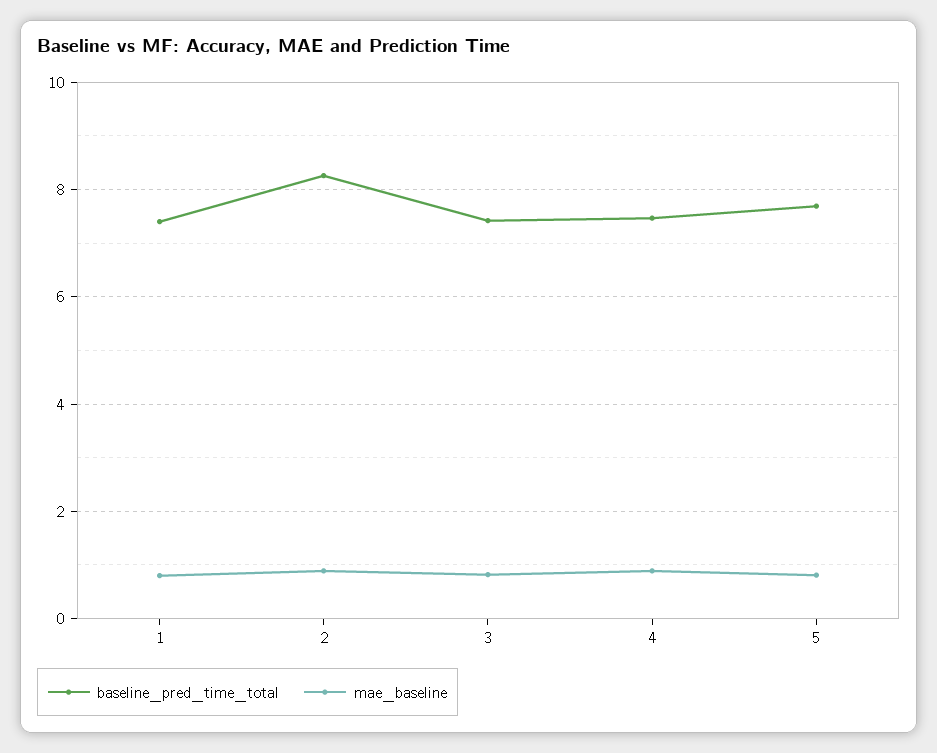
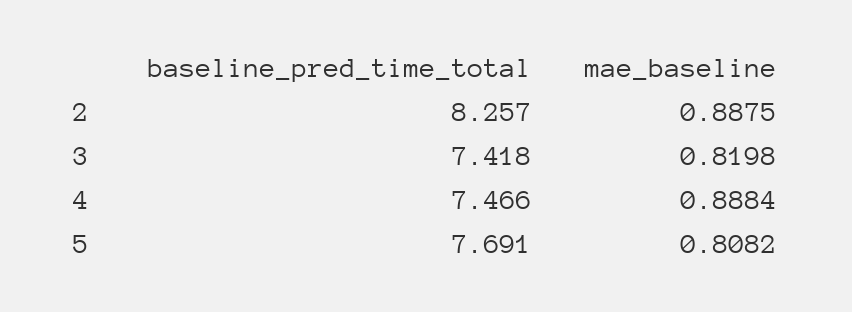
baseline_pred_time_total, 1: 7.4 -> none
mae_baseline, 1: 0.8 -> none

